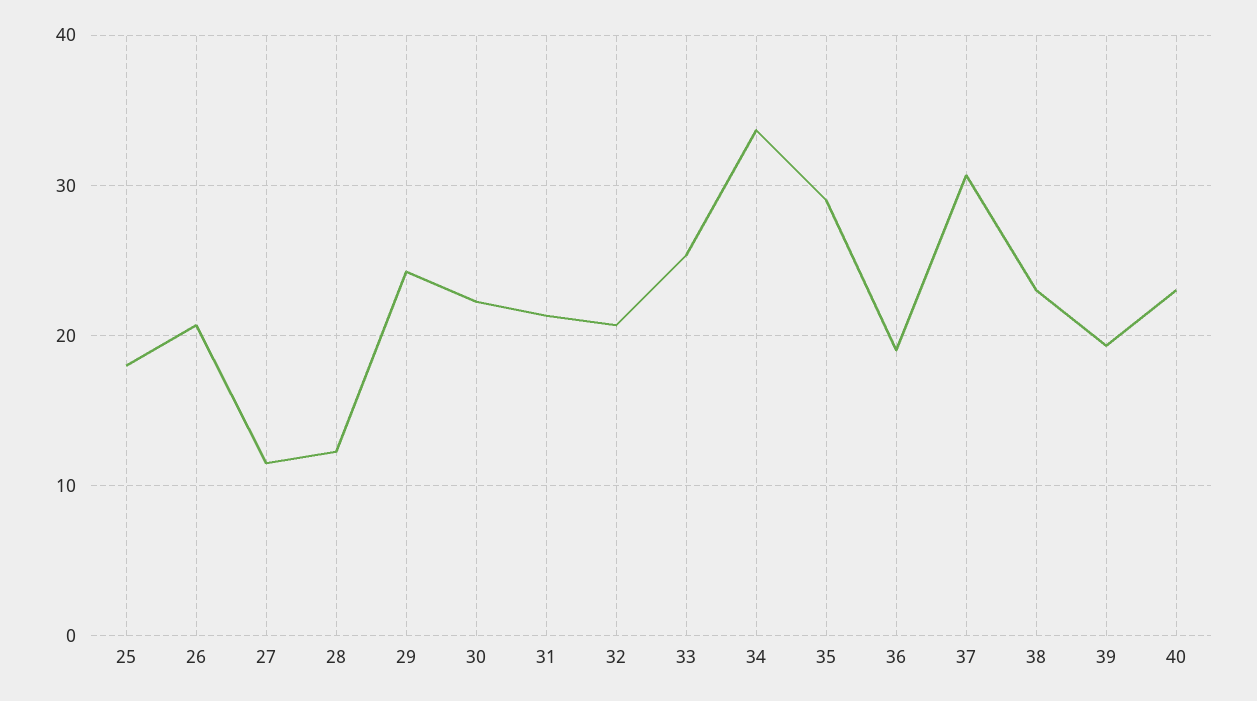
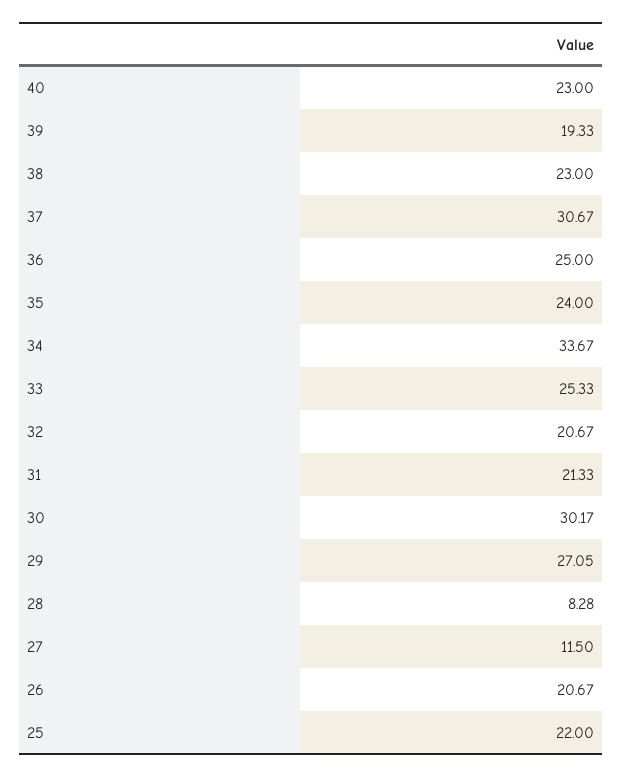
25: 18 -> 22
28: 12 -> 8.28
29: 24 -> 27.05
30: 22 -> 30.17
35: 29 -> 24
36: 19 -> 25

